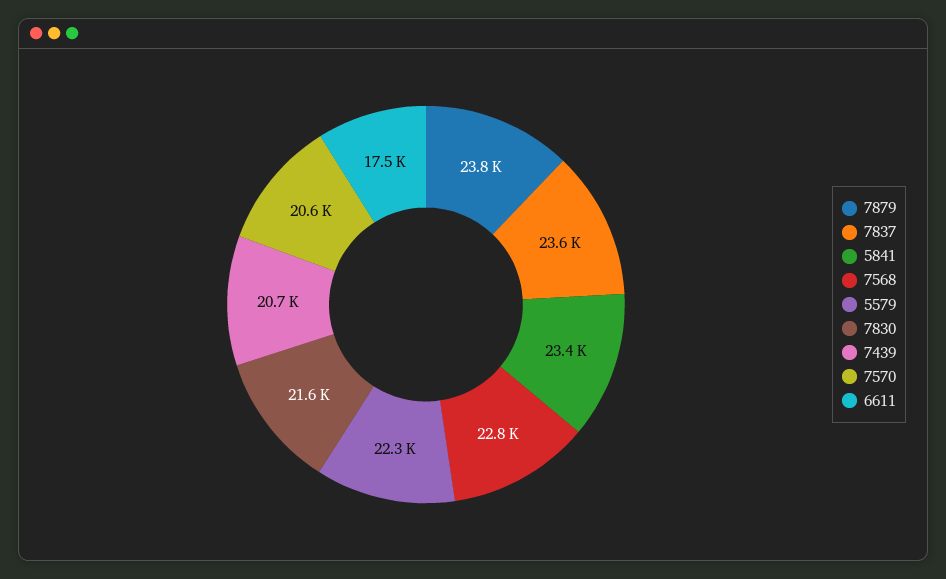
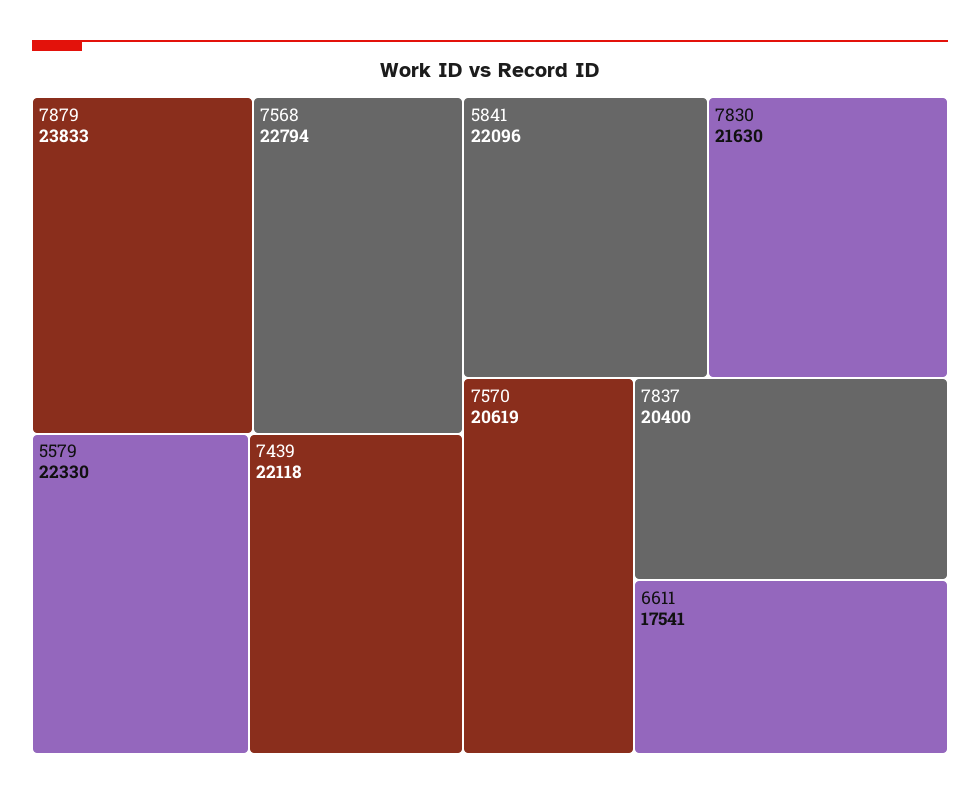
7837: 23600 -> 20400
5841: 23400 -> 22096
7439: 20700 -> 22118

